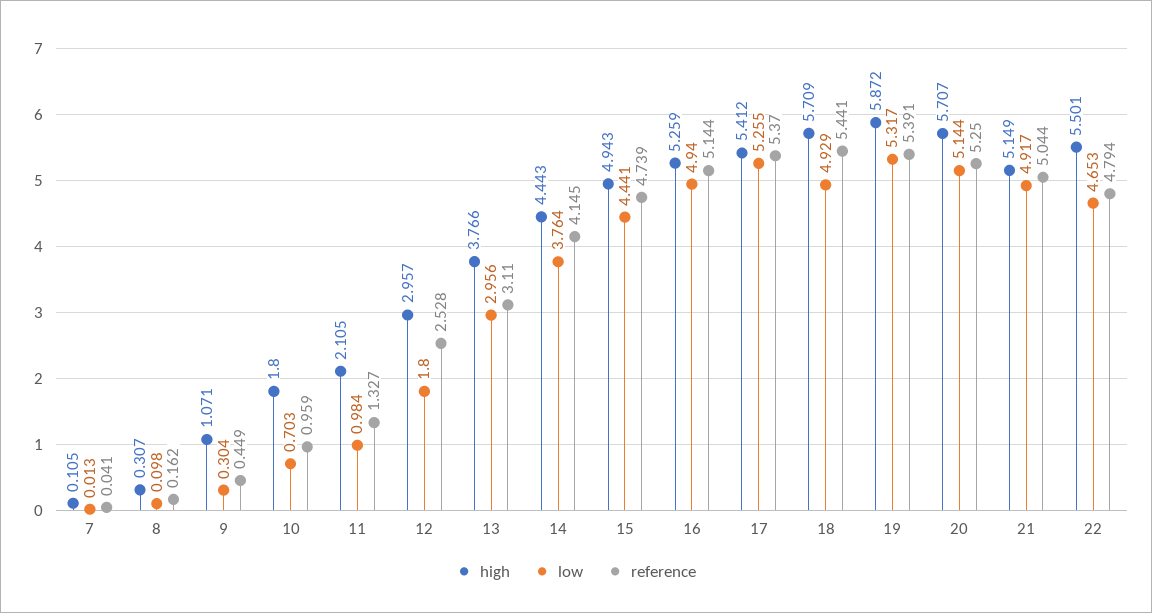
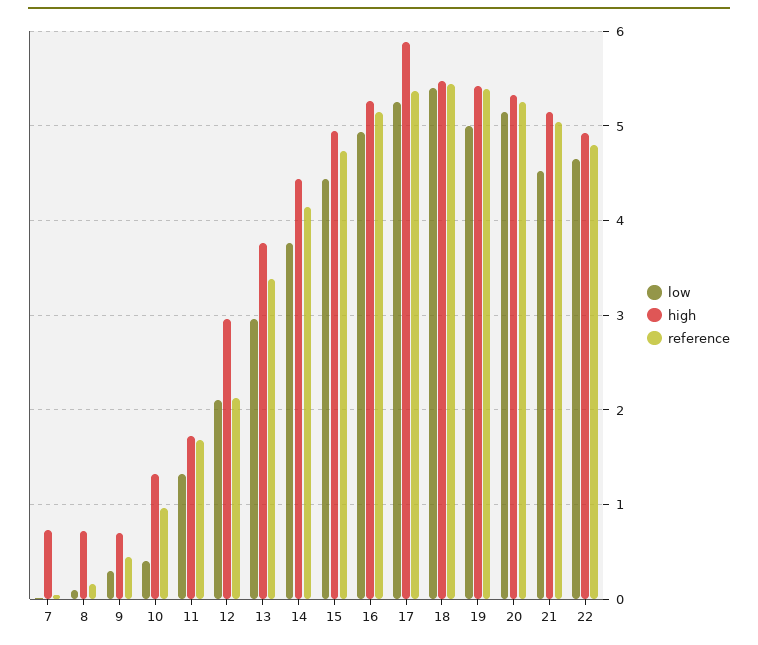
high, 7: 0.105 -> 0.7
high, 8: 0.307 -> 0.7
high, 9: 1.071 -> 0.7
high, 10: 1.8 -> 1.3
low, 10: 0.703 -> 0.4
high, 11: 2.105 -> 1.7
low, 11: 0.984 -> 1.3
reference, 11: 1.327 -> 1.7
low, 12: 1.8 -> 2.1
reference, 12: 2.528 -> 2.1
reference, 13: 3.11 -> 3.4
high, 17: 5.412 -> 5.9
high, 18: 5.709 -> 5.5
low, 18: 4.929 -> 5.4
high, 19: 5.872 -> 5.4
low, 19: 5.317 -> 5
high, 20: 5.707 -> 5.3
low, 21: 4.917 -> 4.5
high, 22: 5.501 -> 4.9

